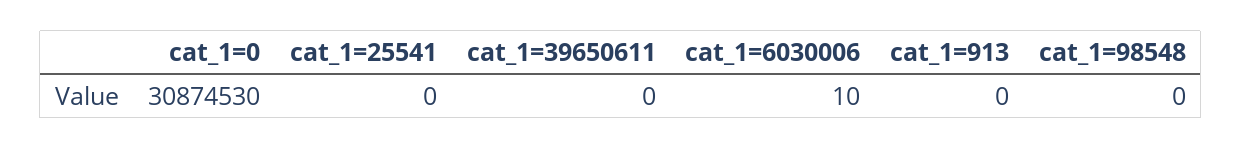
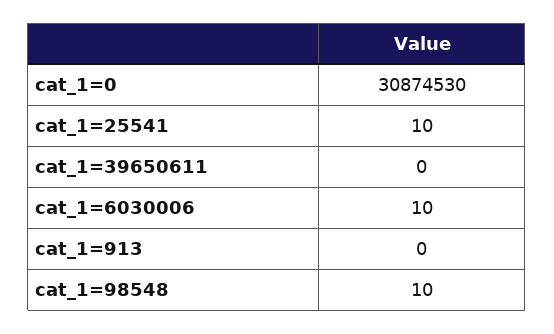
cat_1=25541: 0 -> 10
cat_1=98548: 0 -> 10

